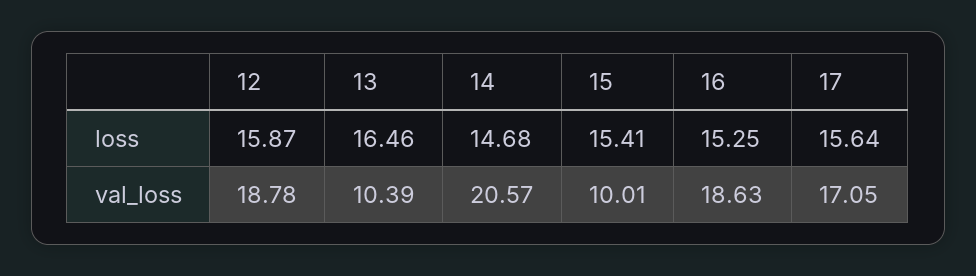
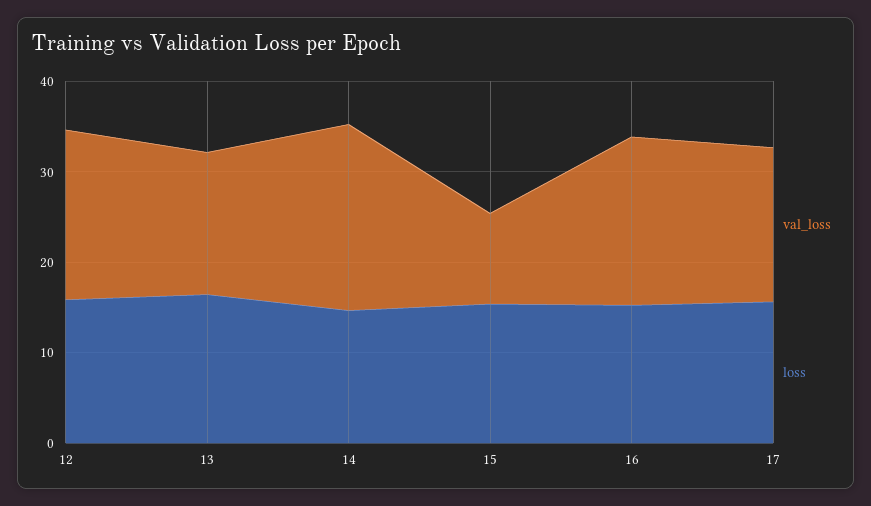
val_loss, 13: 10.39 -> 16

